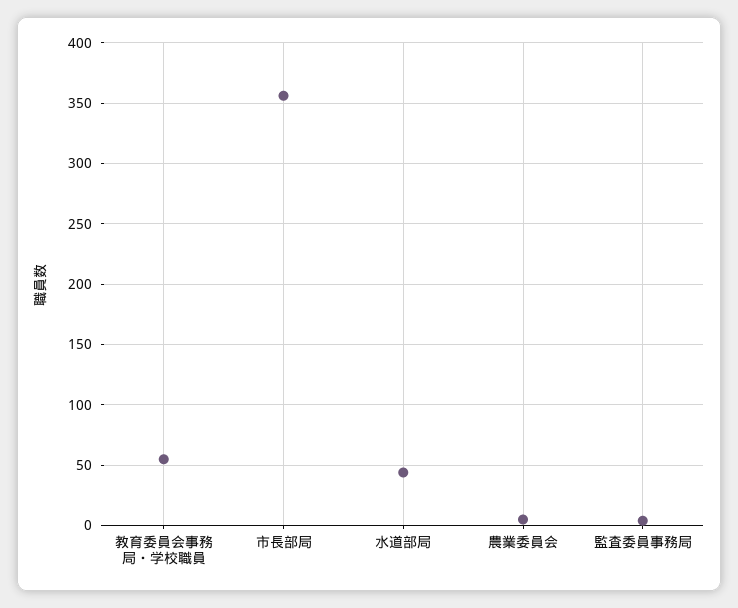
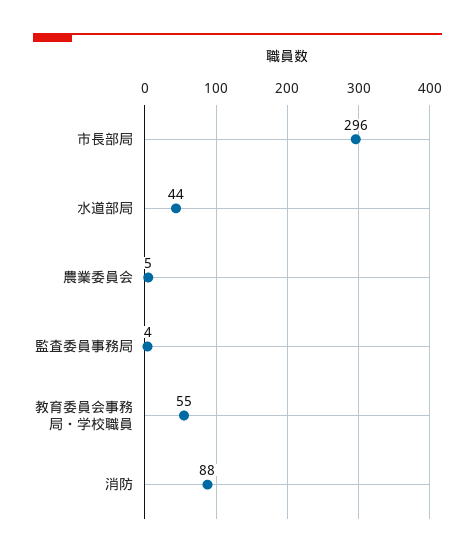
市長部局: 355 -> 296
消防: none -> 88

